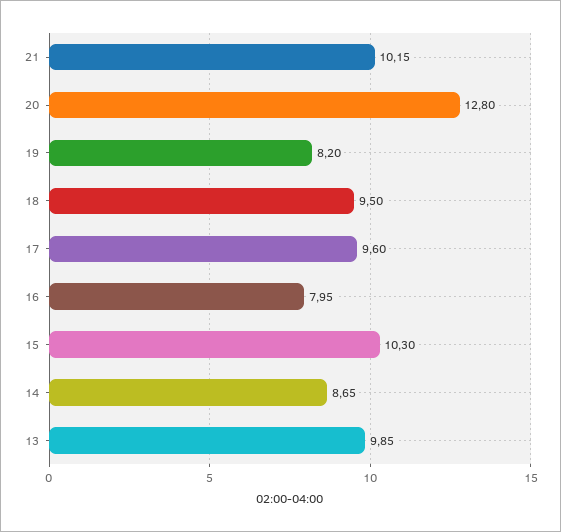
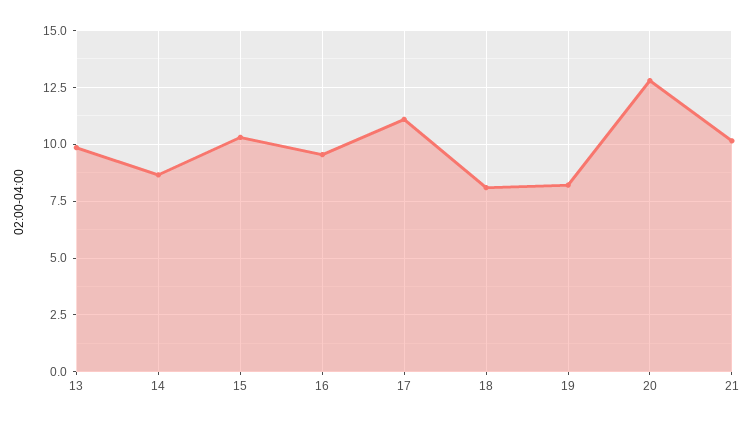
18: 9.5 -> 8
17: 9.6 -> 11
16: 7.95 -> 9.5

